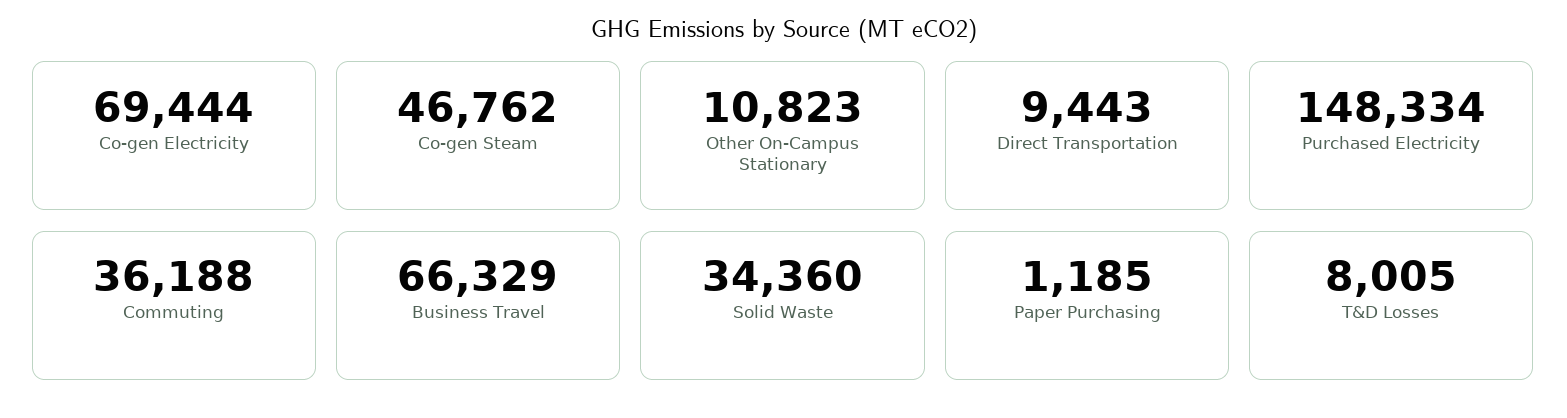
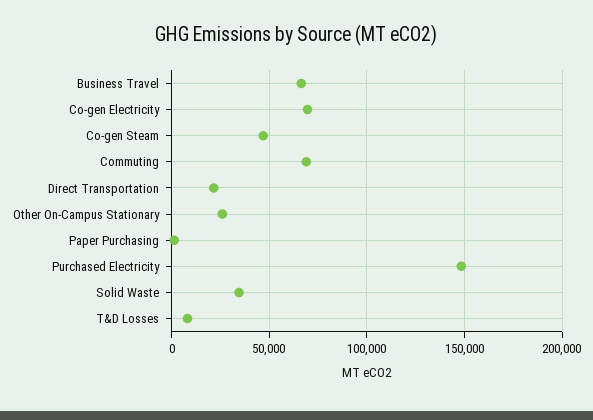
Other On-Campus Stationary: 10823 -> 25000
Direct Transportation: 9443 -> 20000
Commuting: 36188 -> 70000

